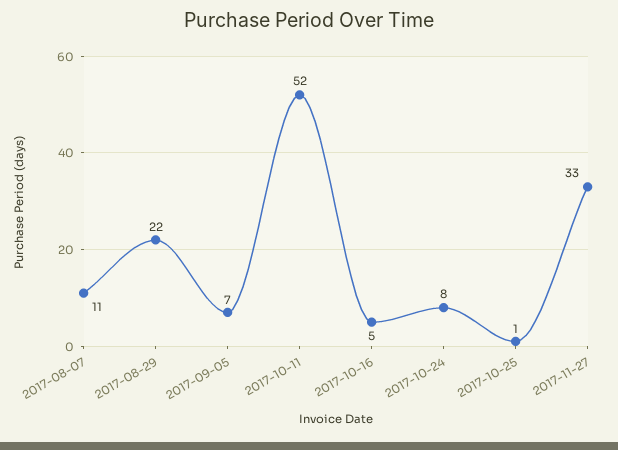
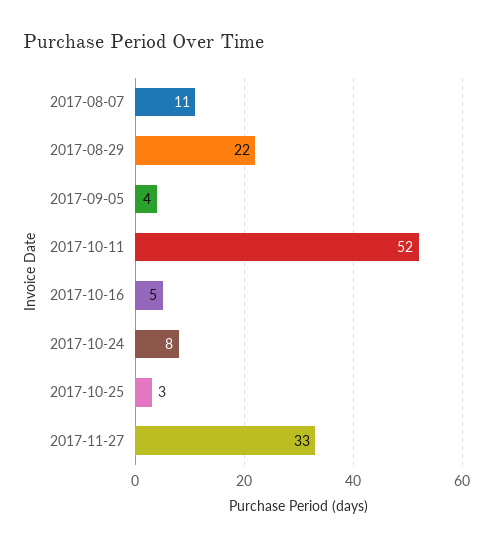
2017-09-05: 7 -> 4
2017-10-25: 1 -> 3

